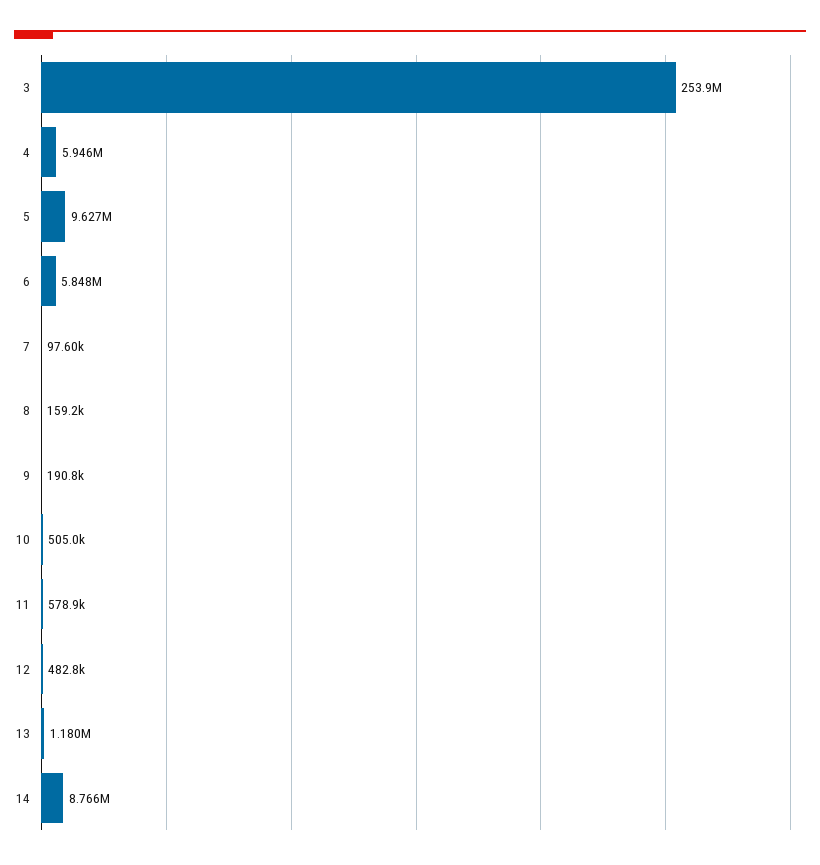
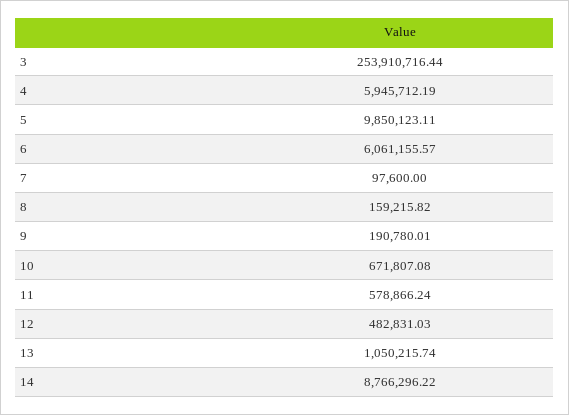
5: 9627000 -> 9850123.11
6: 5848000 -> 6061155.57
10: 505000 -> 671807.08
13: 1180000 -> 1050215.74

